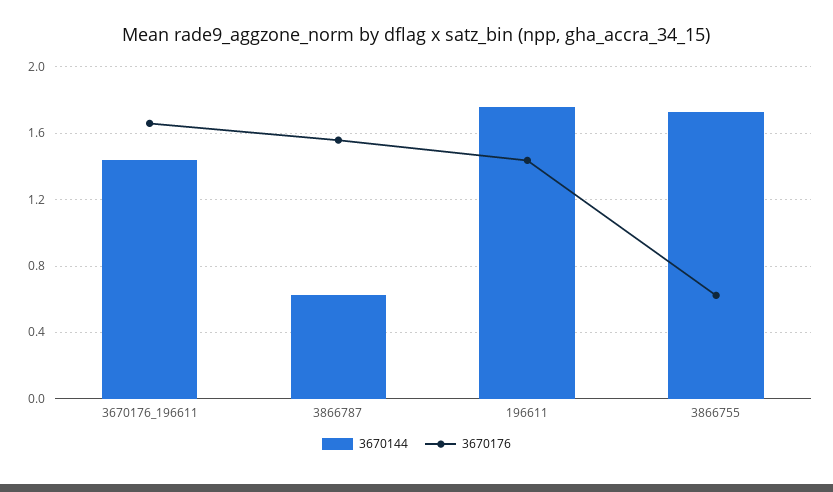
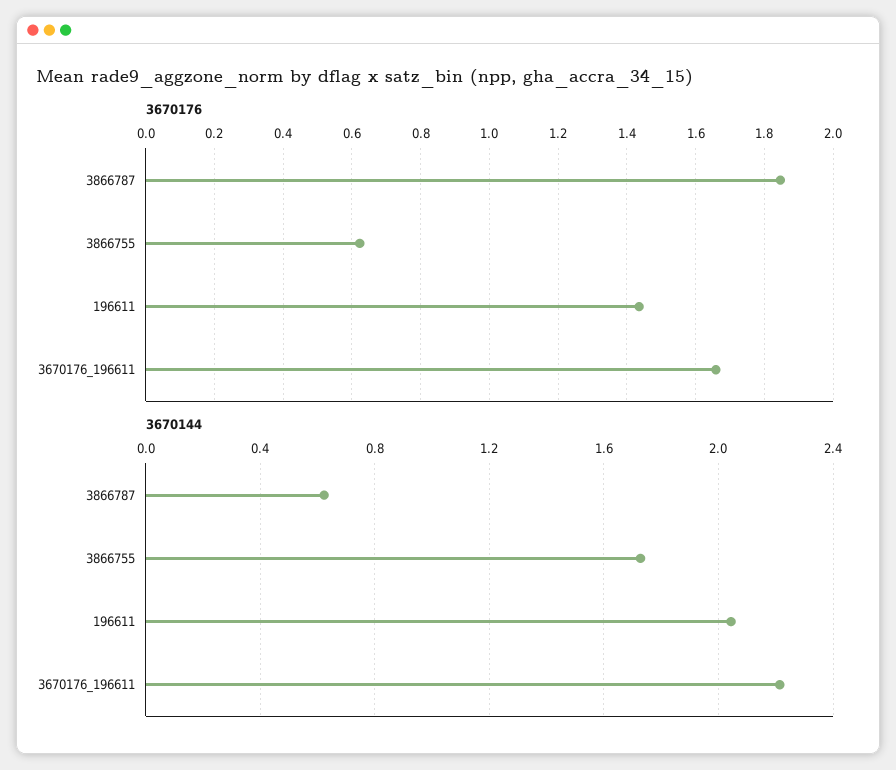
3670144, 3670176_196611: 1.45 -> 2.2
3670176, 3866787: 1.55 -> 1.84
3670144, 196611: 1.75 -> 2.05

